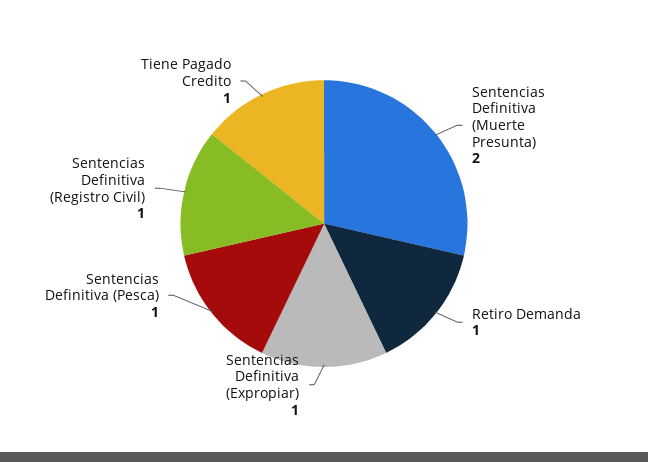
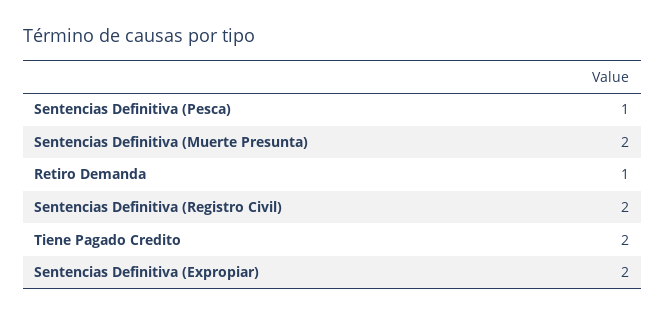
Sentencias Definitiva (Expropiar): 1 -> 2
Sentencias Definitiva (Registro Civil): 1 -> 2
Tiene Pagado Credito: 1 -> 2

